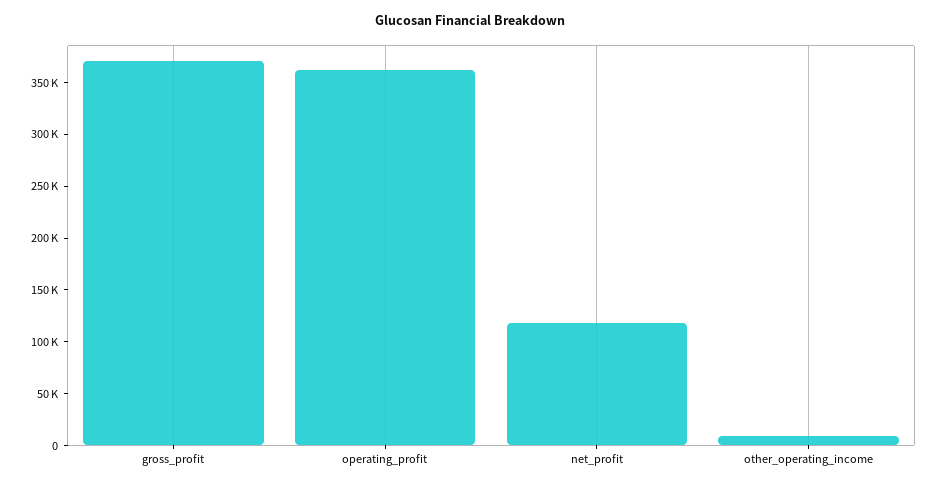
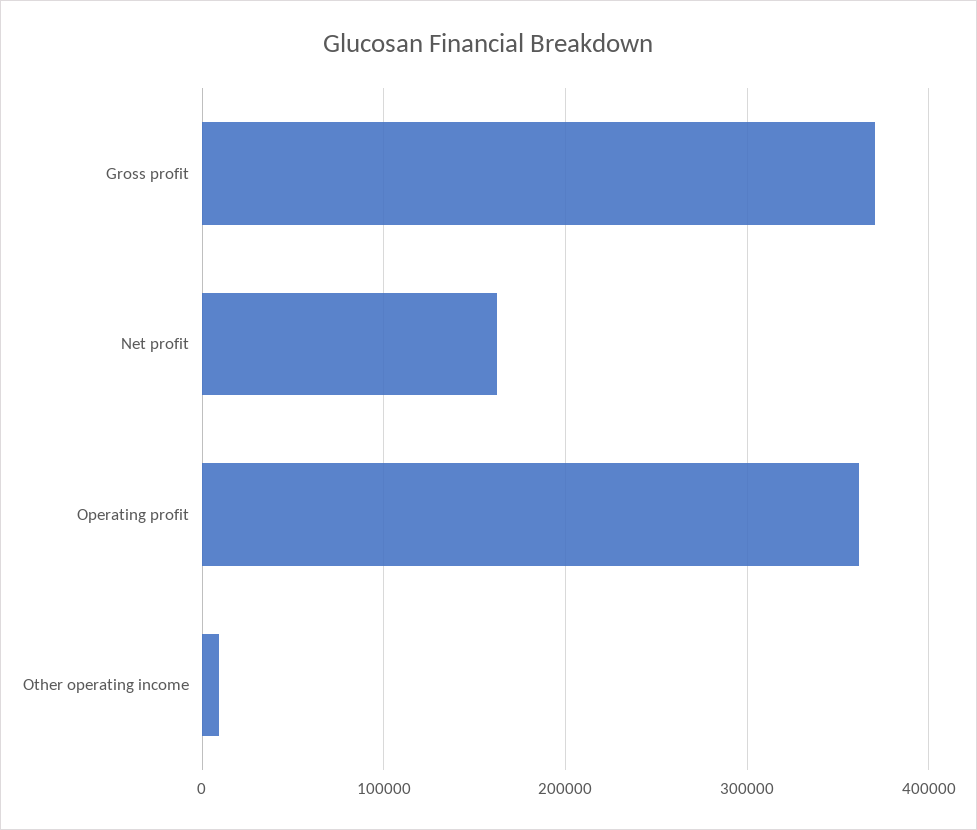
net_profit: 120000 -> 160000

